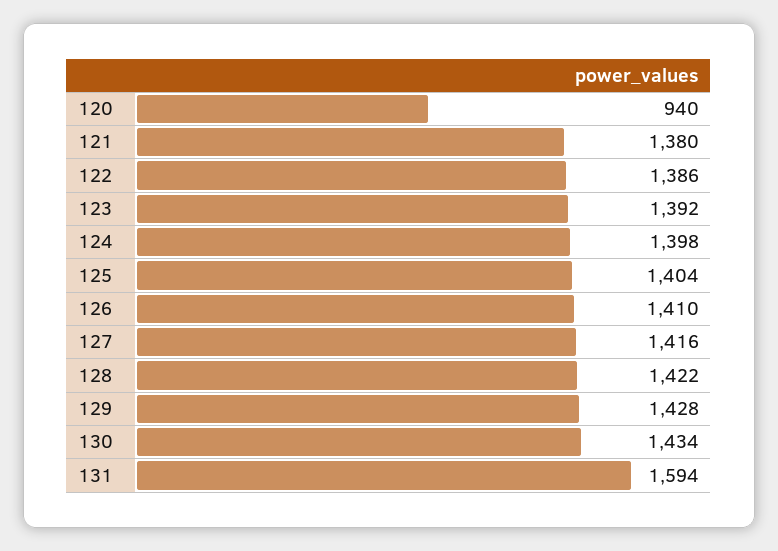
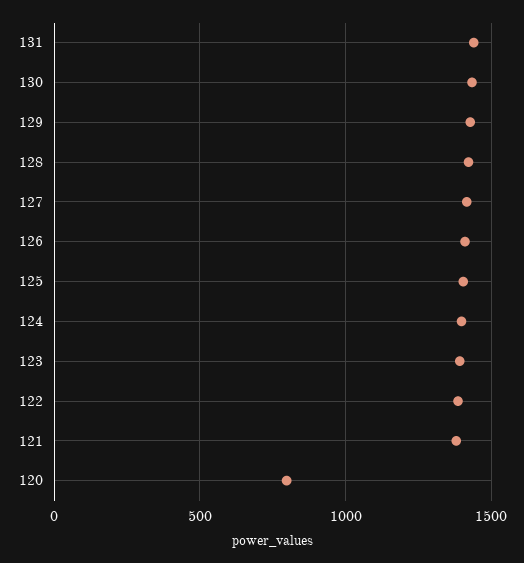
120: 940 -> 800
131: 1594 -> 1450

